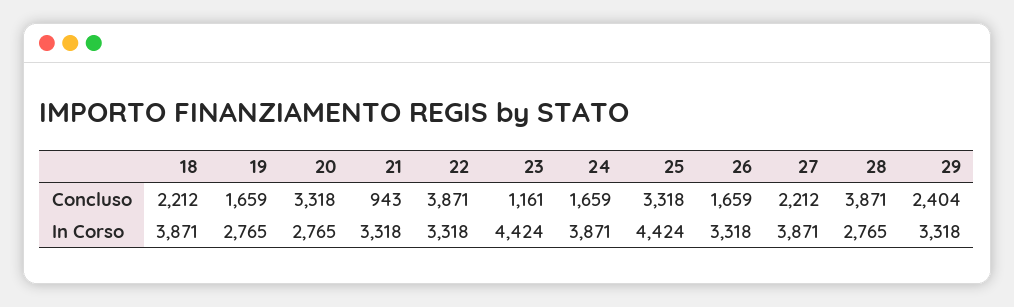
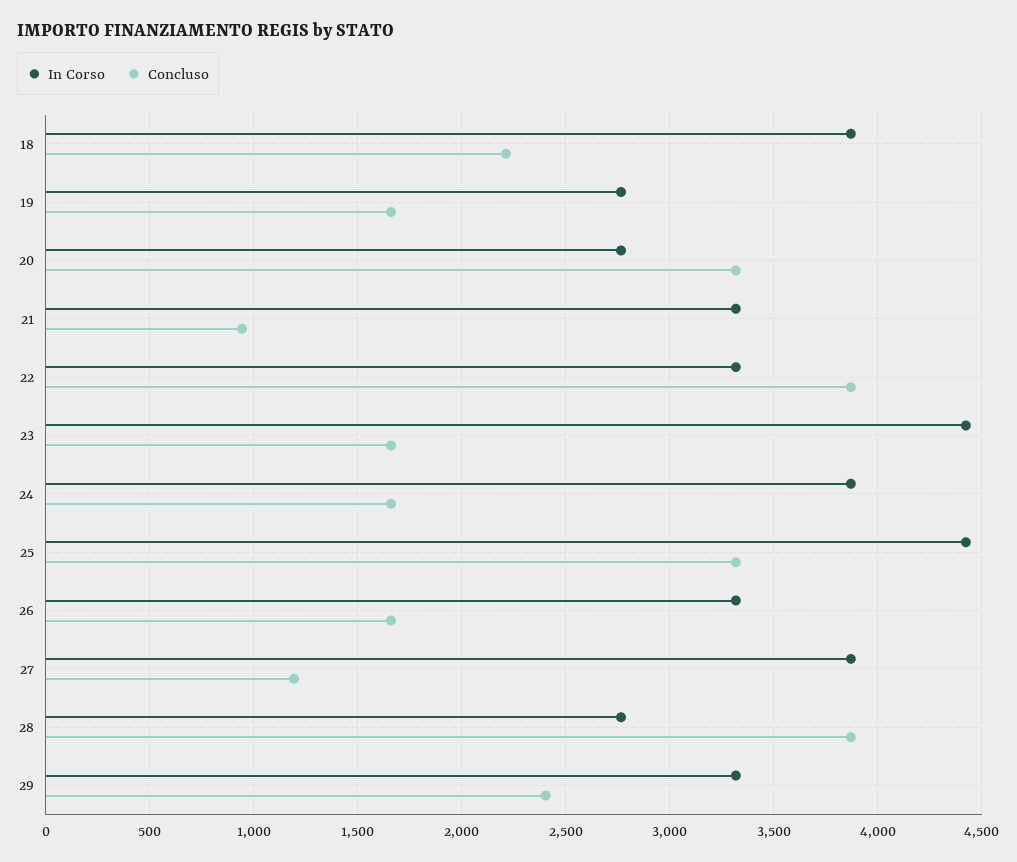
Concluso, 23: 1161 -> 1650
Concluso, 27: 2212 -> 1200

